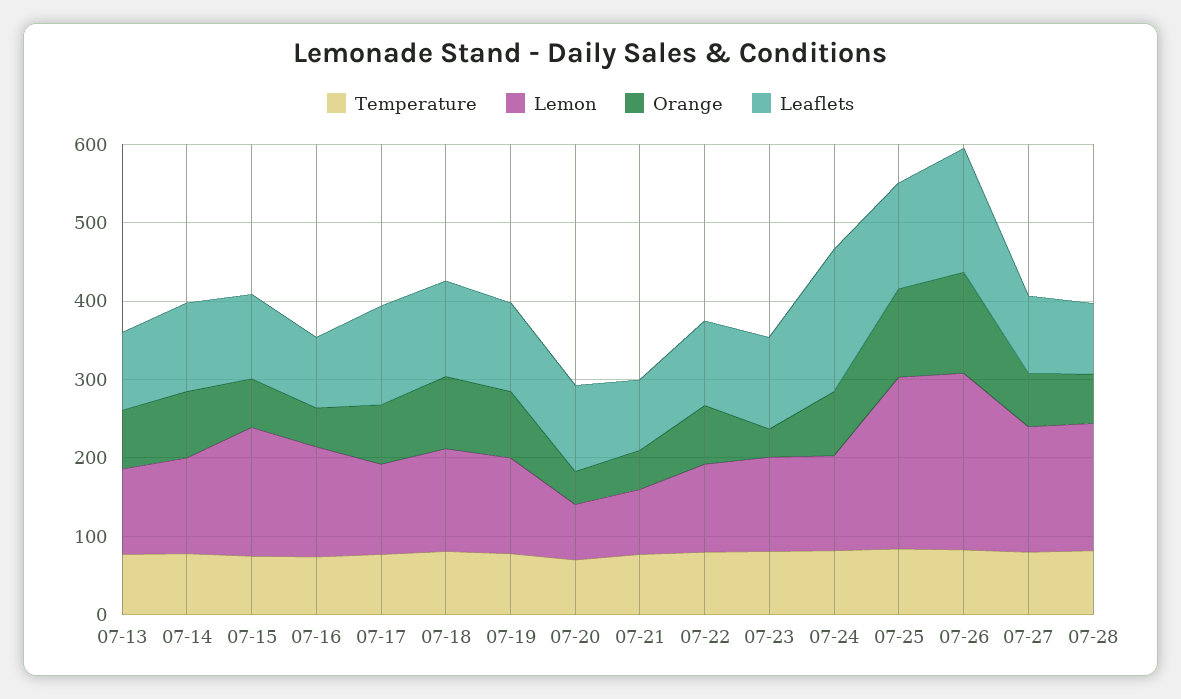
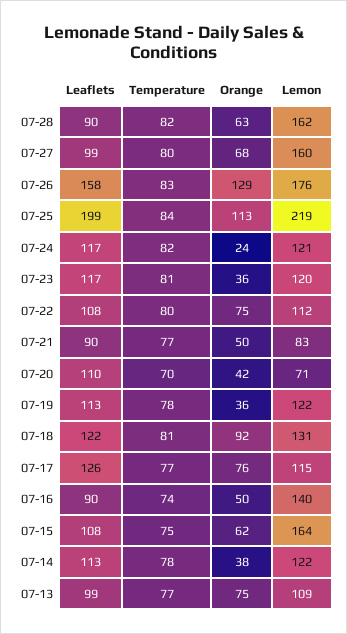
Orange, 07-14: 80 -> 38
Orange, 07-19: 80 -> 36
Orange, 07-24: 80 -> 24
Leaflets, 07-24: 180 -> 117
Leaflets, 07-25: 140 -> 199
Lemon, 07-26: 220 -> 176

